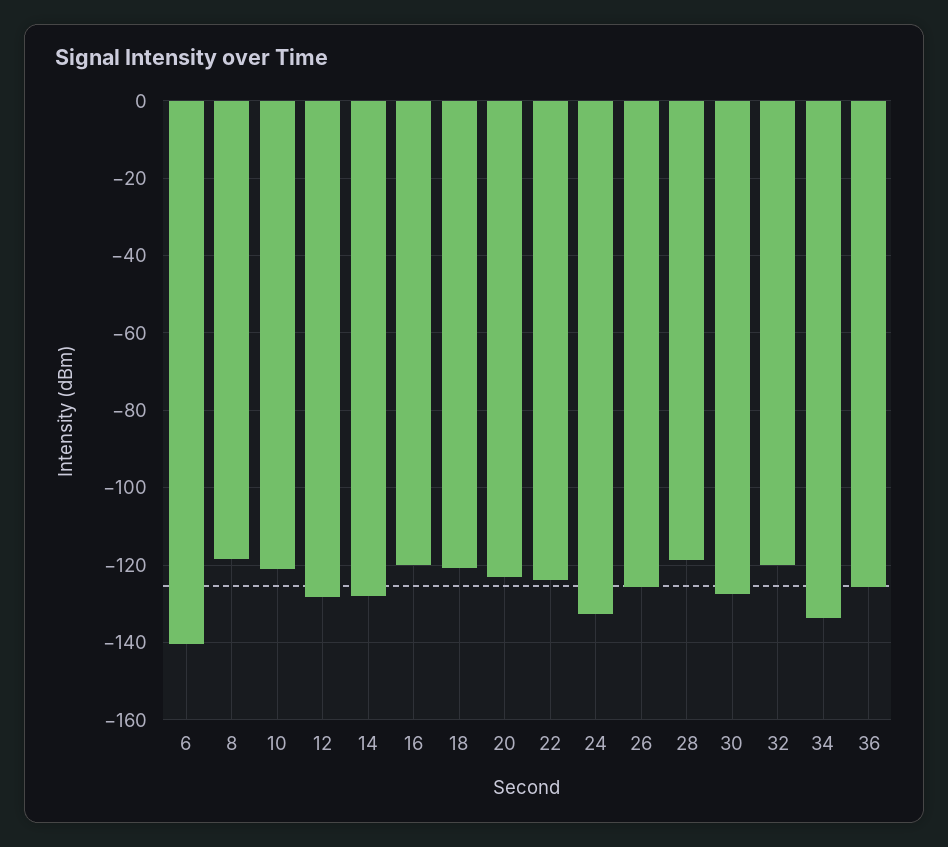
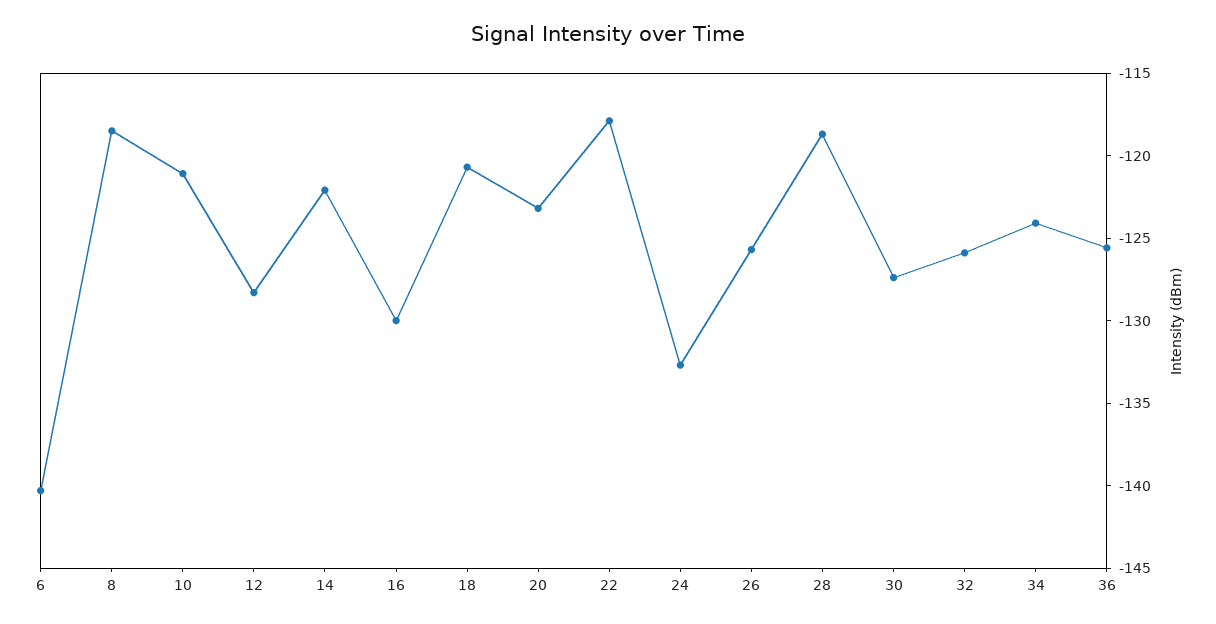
14: -128 -> -122
16: -120 -> -130
22: -124 -> -118
32: -120 -> -126
34: -134 -> -124

